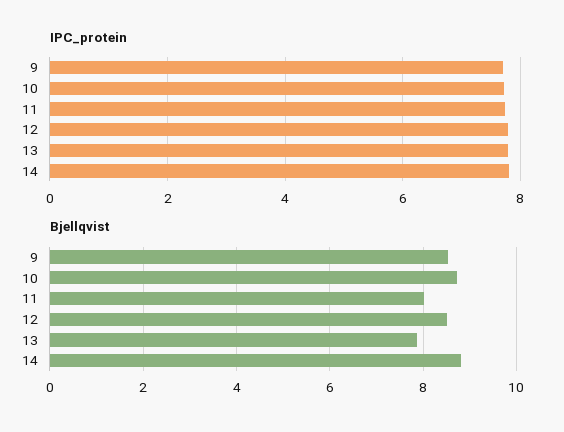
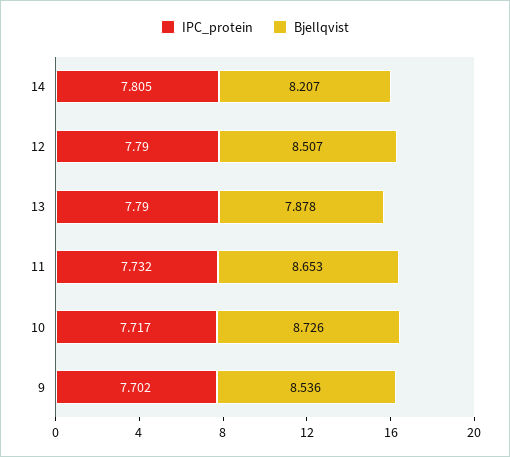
Bjellqvist, 11: 8 -> 8.653
Bjellqvist, 14: 8.8 -> 8.207

